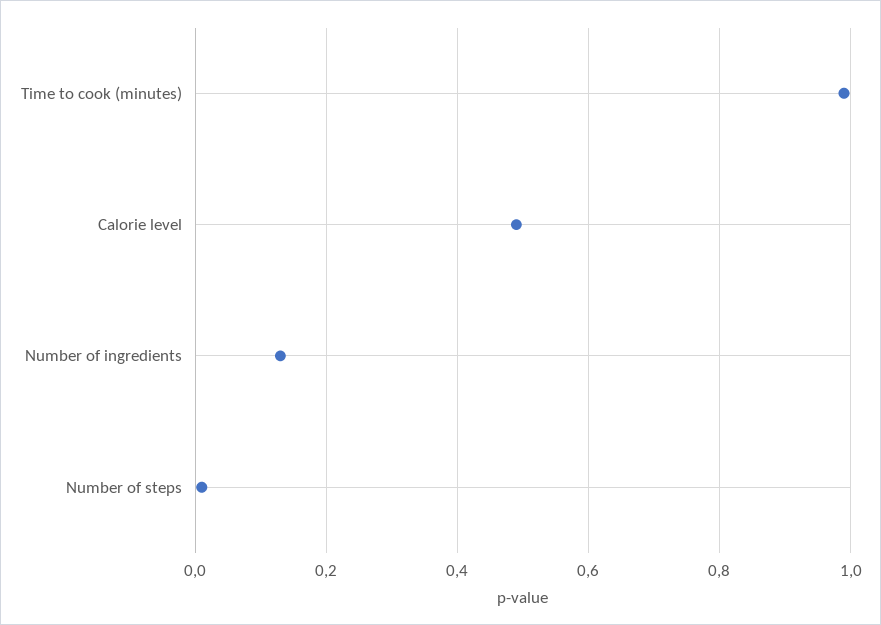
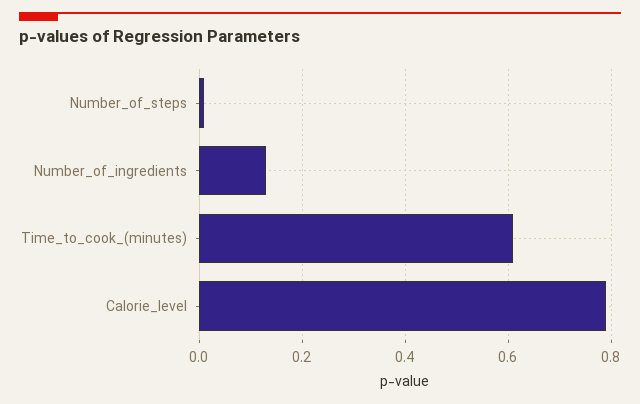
Time to cook (minutes): 1 -> 0.6
Calorie level: 0.5 -> 0.8

